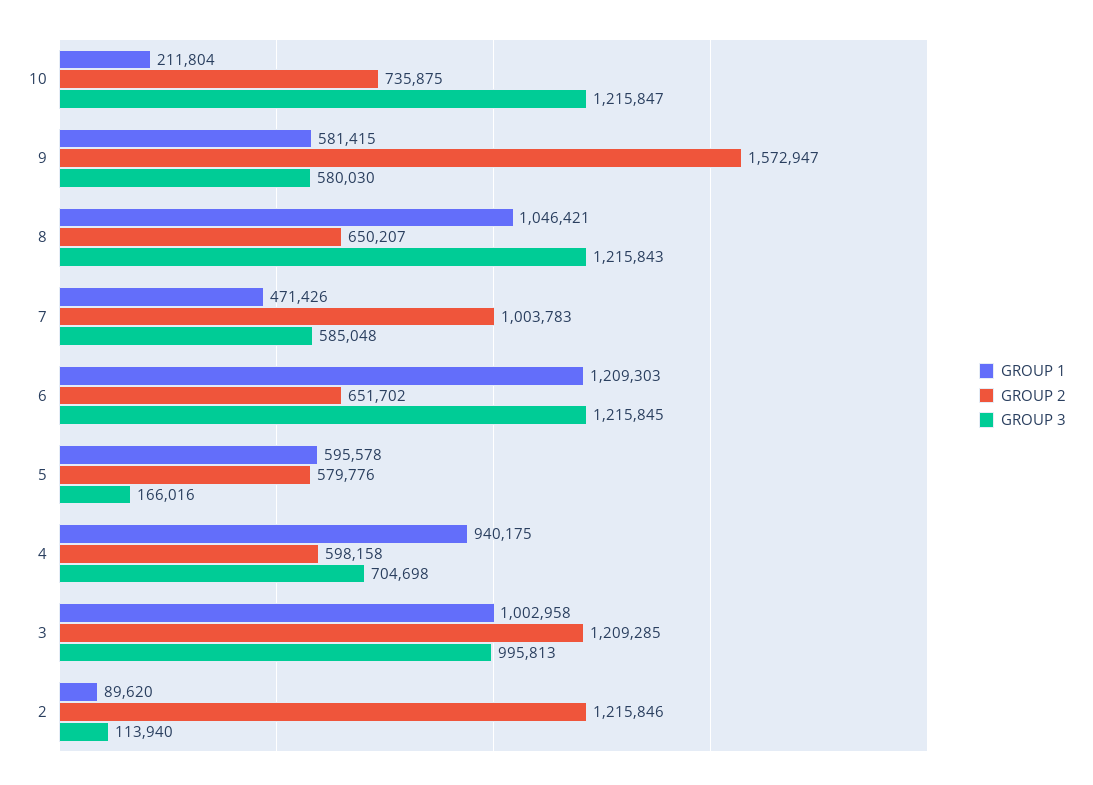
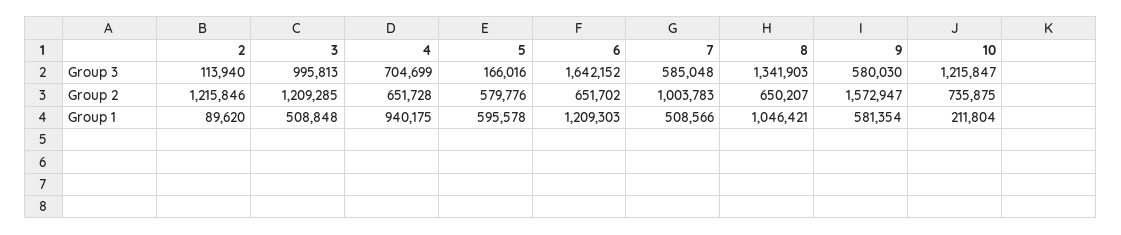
GROUP 1, 9: 581415 -> 581354
GROUP 3, 8: 1215843 -> 1341903
GROUP 1, 7: 471426 -> 508566
GROUP 3, 6: 1215845 -> 1642152
GROUP 2, 4: 598158 -> 651728
GROUP 3, 4: 704698 -> 704699
GROUP 1, 3: 1002958 -> 508848

